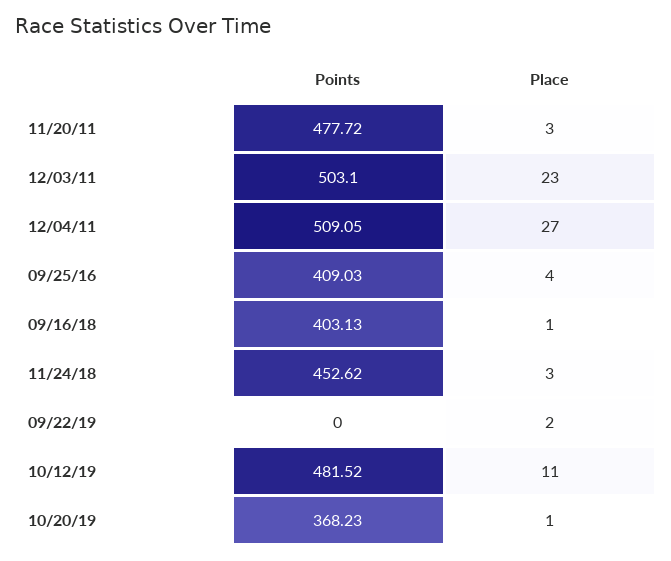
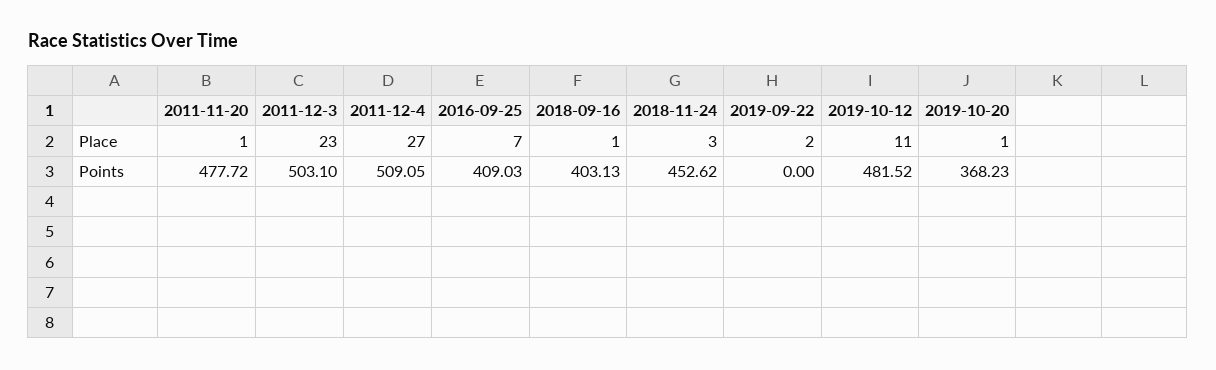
Place, 11/20/11: 3 -> 1
Place, 09/25/16: 4 -> 7

